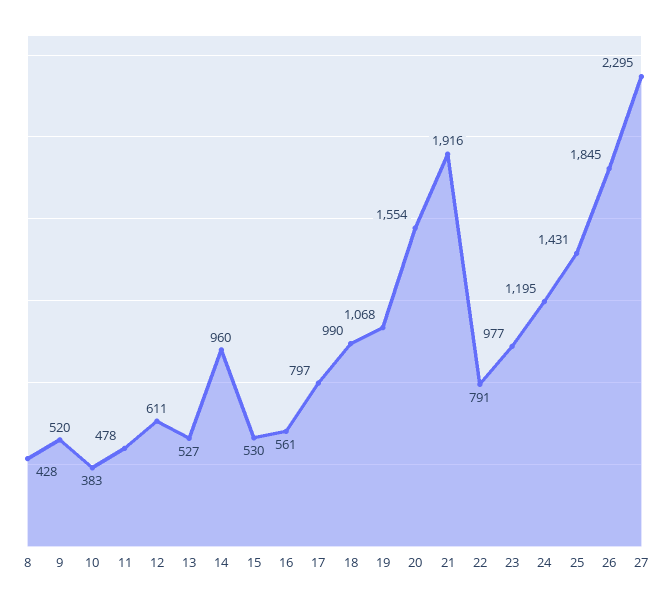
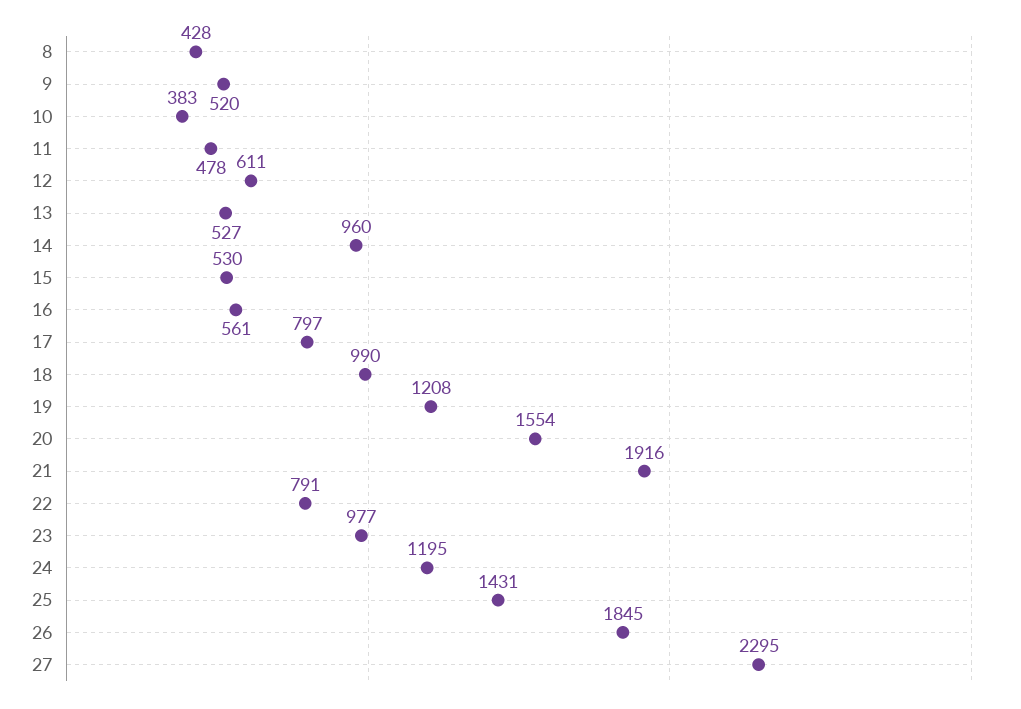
19: 1068 -> 1208

